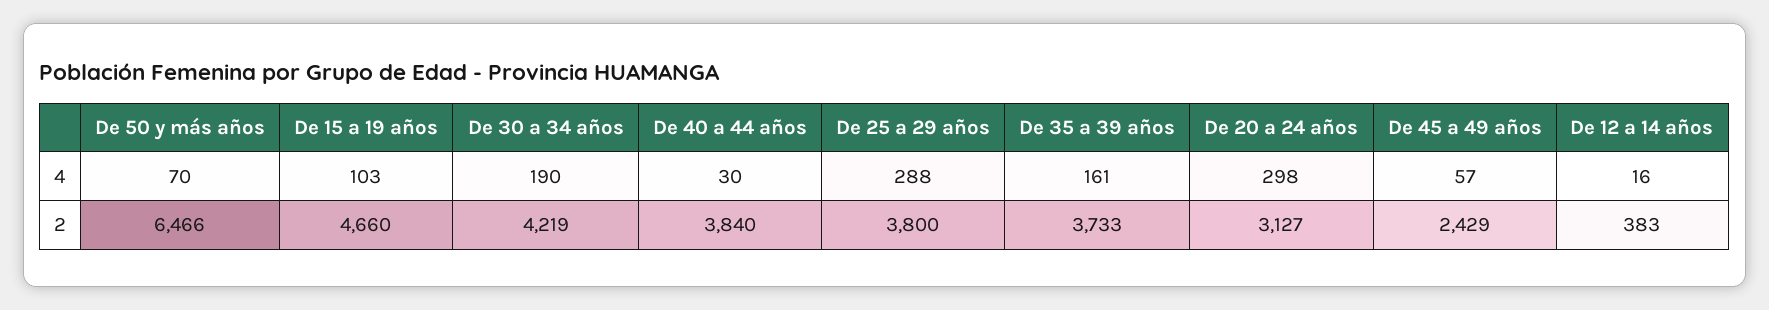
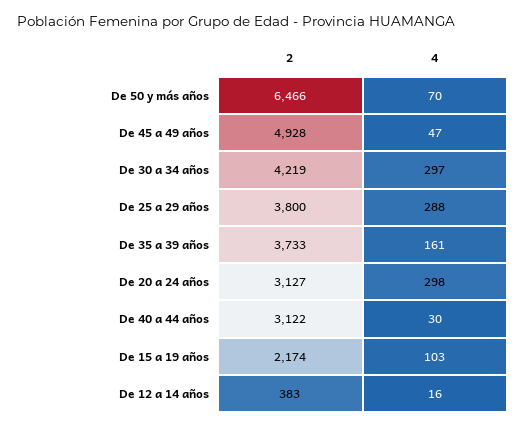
De 30 a 34 años, 4: 190 -> 297
De 45 a 49 años, 4: 57 -> 47
De 15 a 19 años, 2: 4660 -> 2174
De 40 a 44 años, 2: 3840 -> 3122
De 45 a 49 años, 2: 2429 -> 4928

